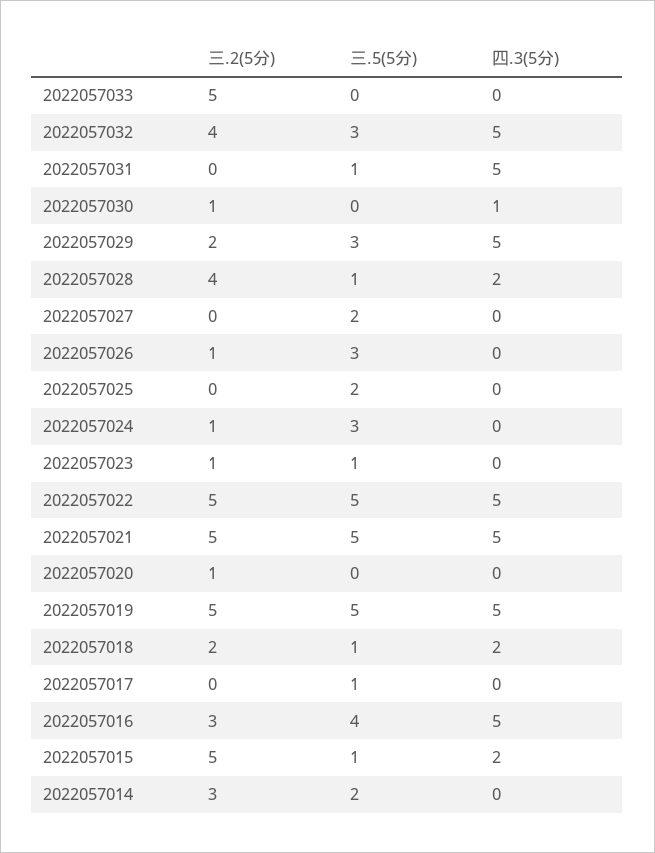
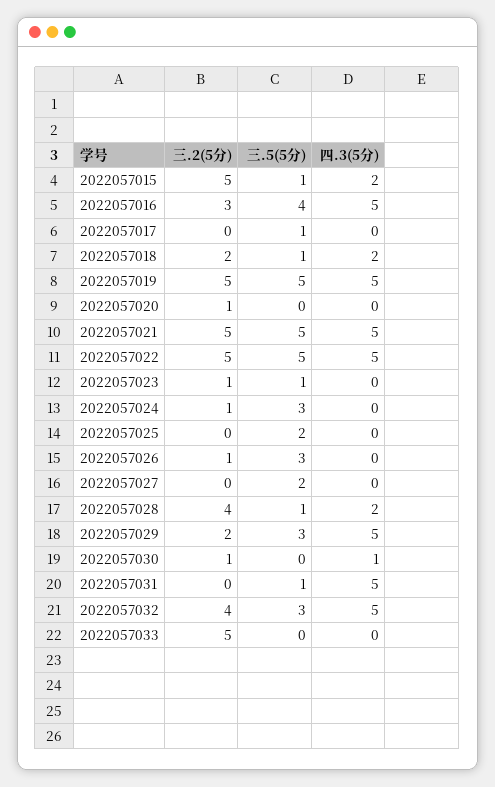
三.2(5分), 2022057014: 3 -> none
三.5(5分), 2022057014: 2 -> none
四.3(5分), 2022057014: 0 -> none

